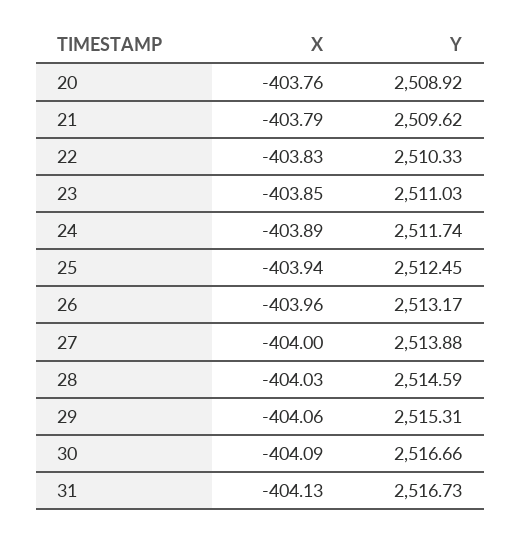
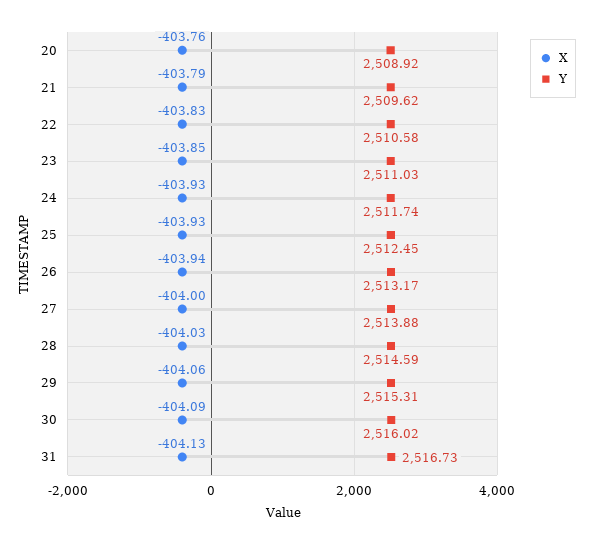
Y, 22: 2510.33 -> 2510.58
X, 24: -403.89 -> -403.93
X, 25: -403.94 -> -403.93
X, 26: -403.96 -> -403.94
Y, 30: 2516.66 -> 2516.02

